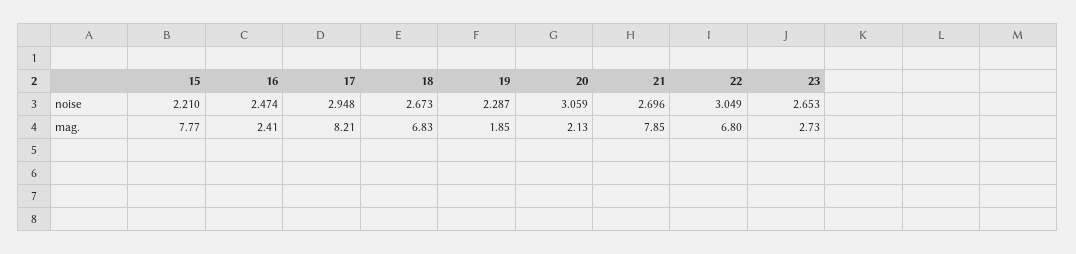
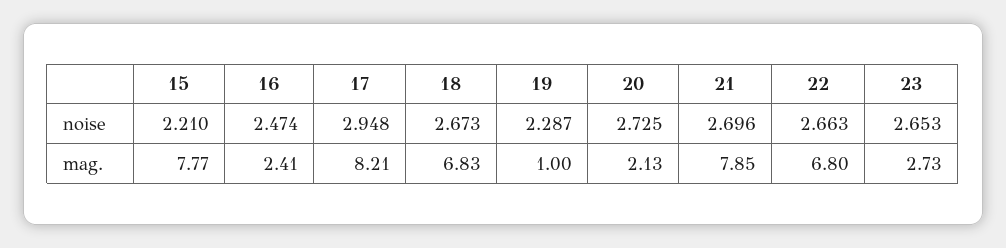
20, noise: 3.059 -> 2.725
22, noise: 3.049 -> 2.663
19, mag.: 1.85 -> 1

